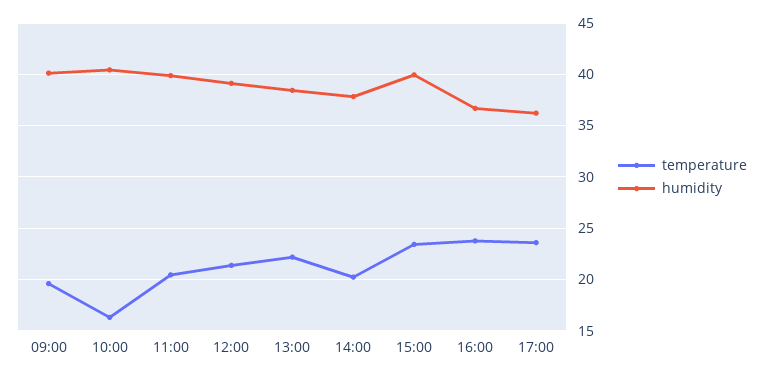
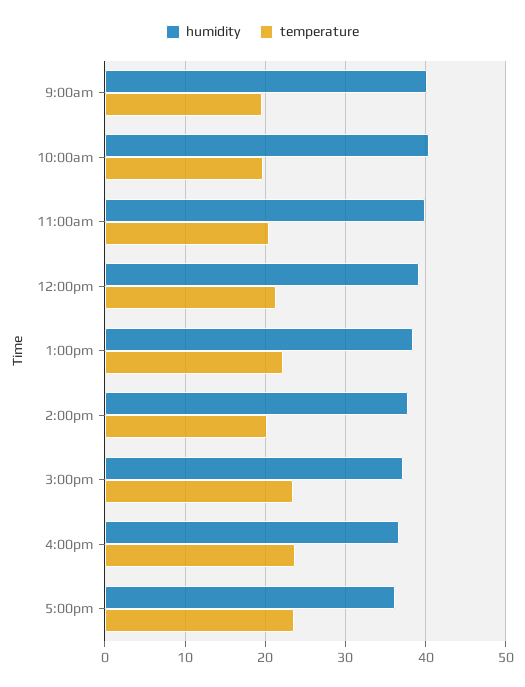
temperature, 10:00: 16 -> 20
humidity, 15:00: 40 -> 37

